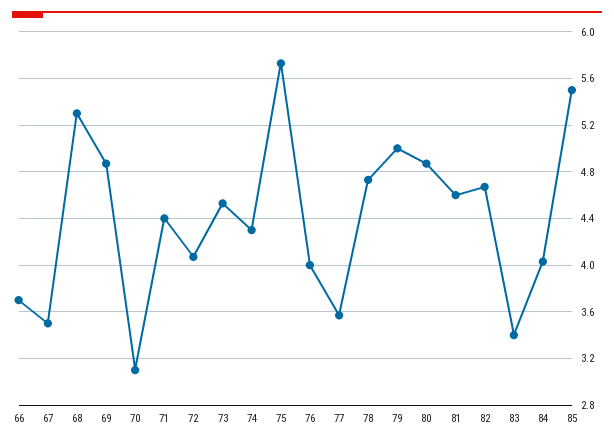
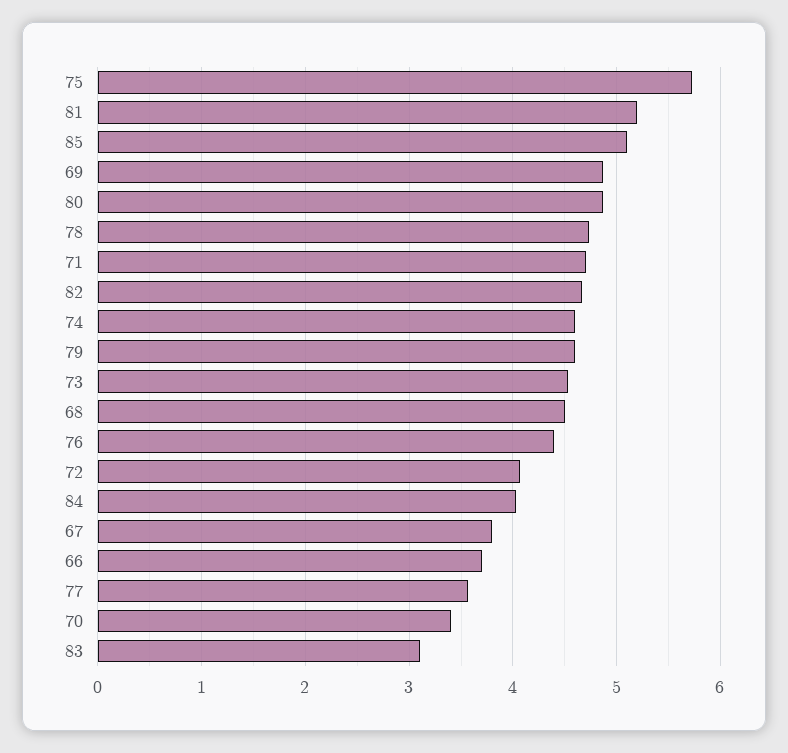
67: 3.5 -> 3.8
68: 5.3 -> 4.5
70: 3.1 -> 3.4
71: 4.4 -> 4.7
74: 4.3 -> 4.6
76: 4 -> 4.4
79: 5 -> 4.6
81: 4.6 -> 5.2
83: 3.4 -> 3.1
85: 5.5 -> 5.1

